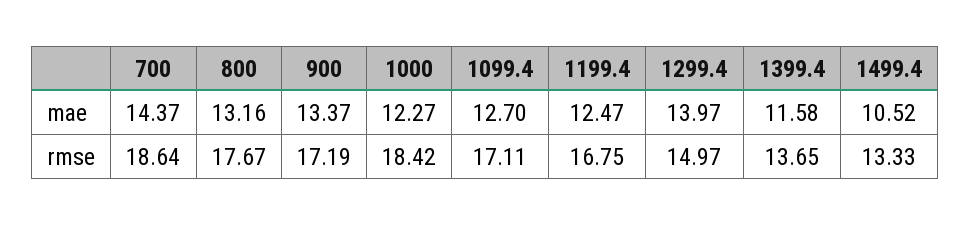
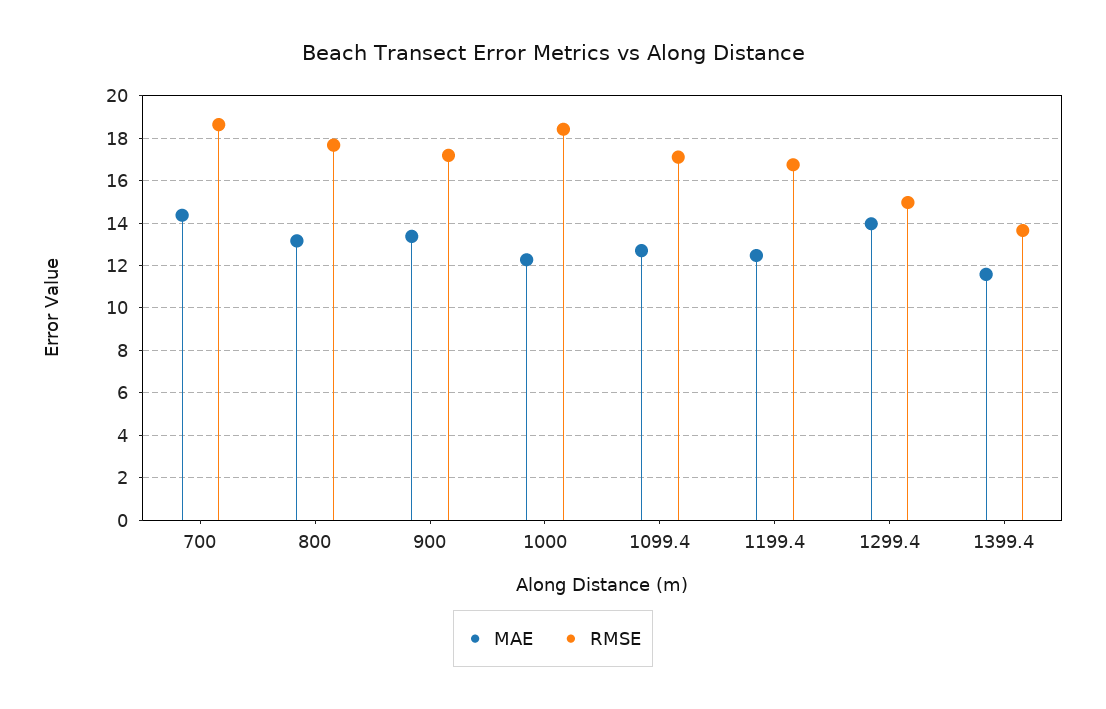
mae, 1499.4: 10.52 -> none
rmse, 1499.4: 13.33 -> none

